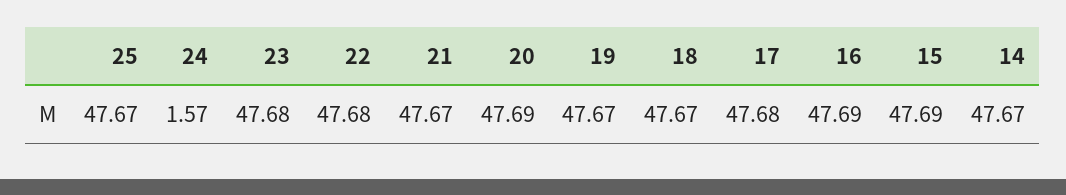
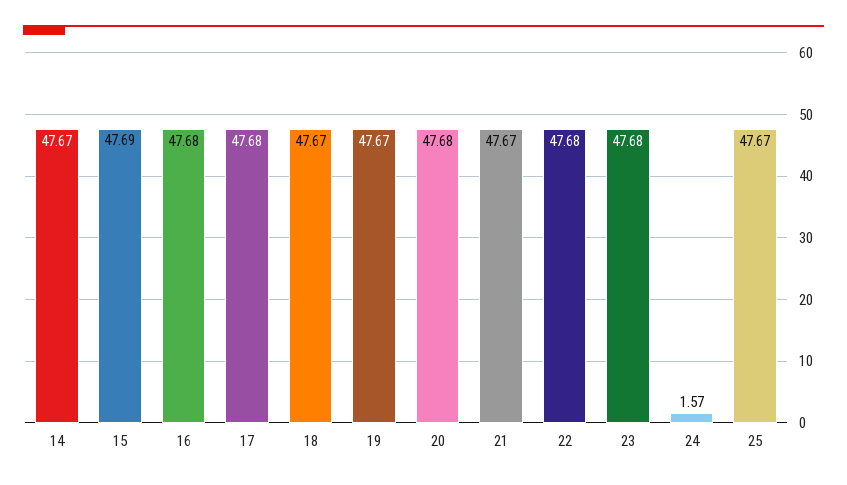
20: 47.69 -> 47.68
16: 47.69 -> 47.68

